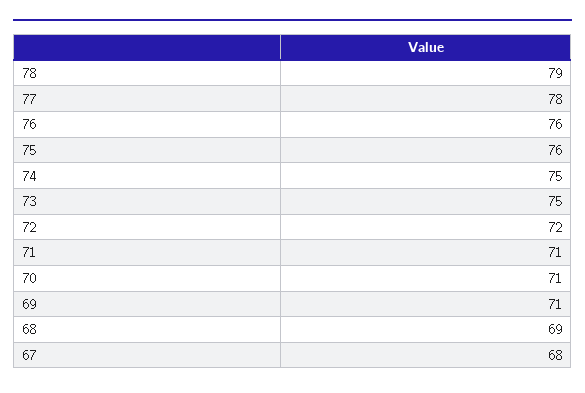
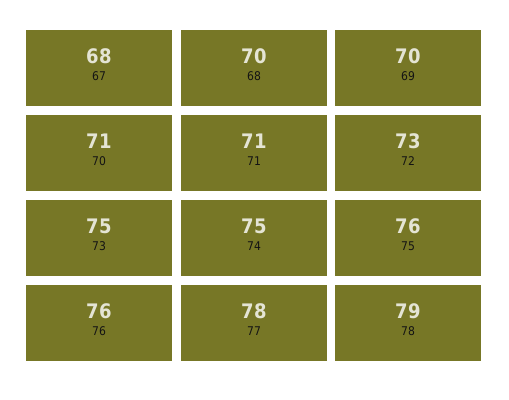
72: 72 -> 73
69: 71 -> 70
68: 69 -> 70

